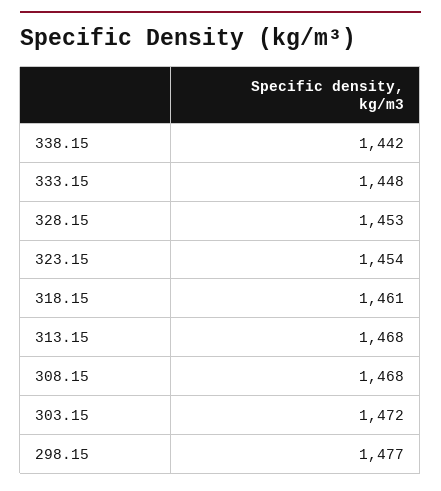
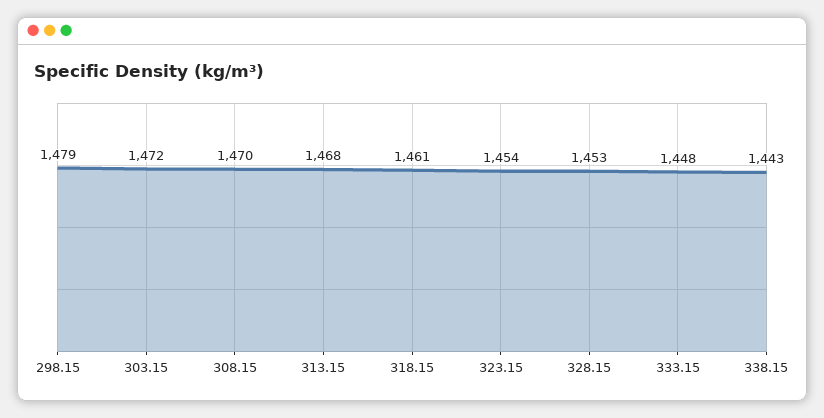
338.15: 1442 -> 1443
308.15: 1468 -> 1470
298.15: 1477 -> 1479

